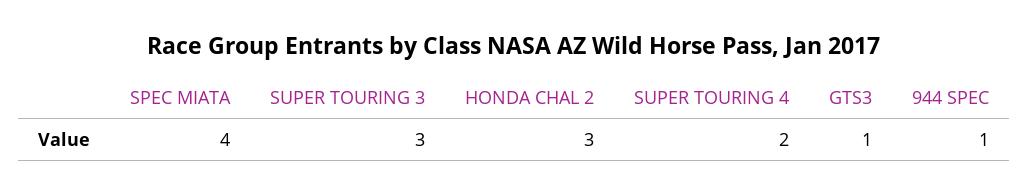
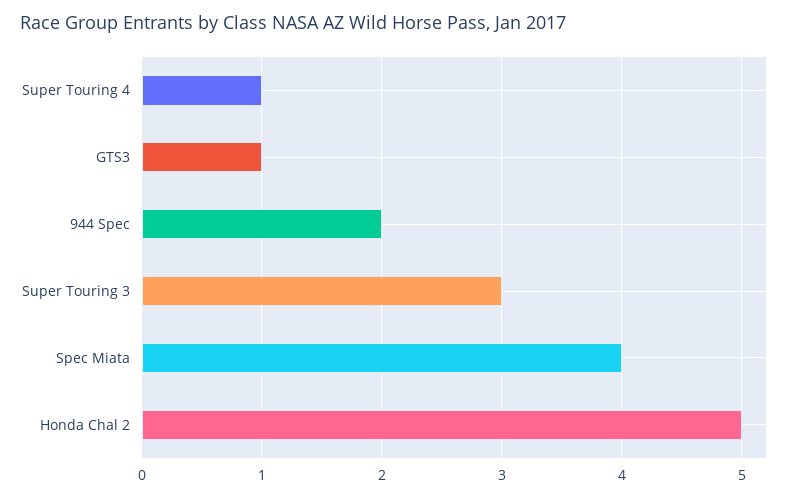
HONDA CHAL 2: 3 -> 5
SUPER TOURING 4: 2 -> 1
944 SPEC: 1 -> 2

